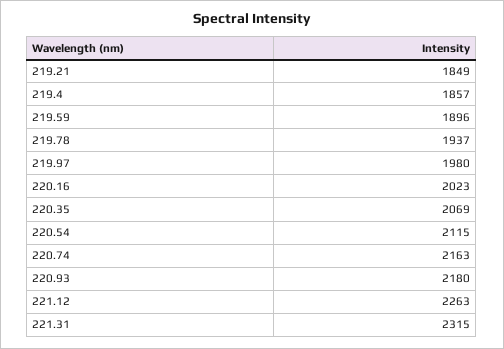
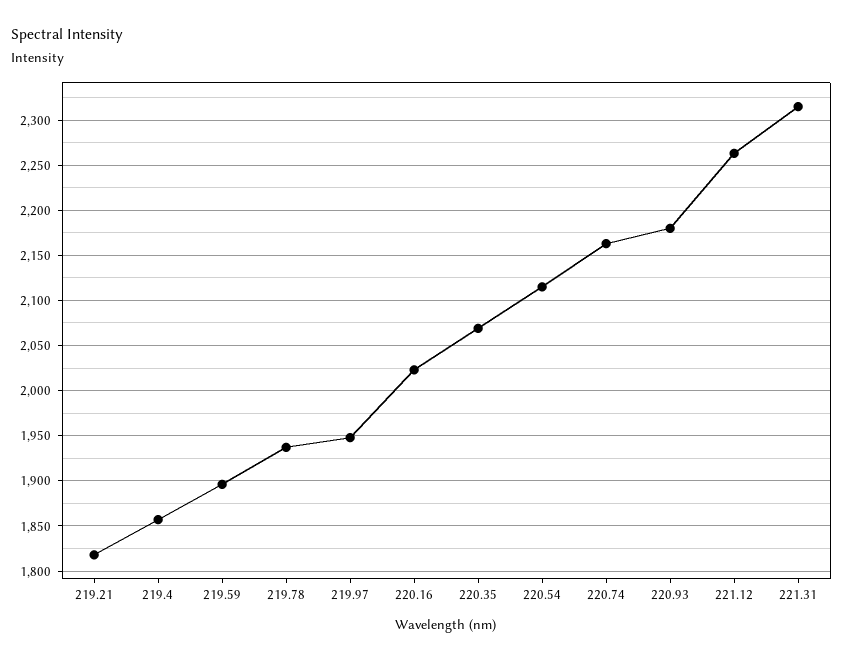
219.21: 1849 -> 1820
219.97: 1980 -> 1950

